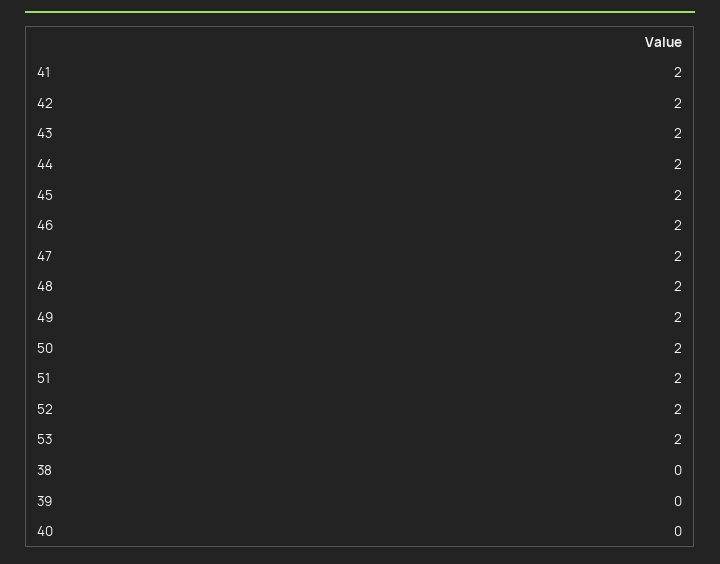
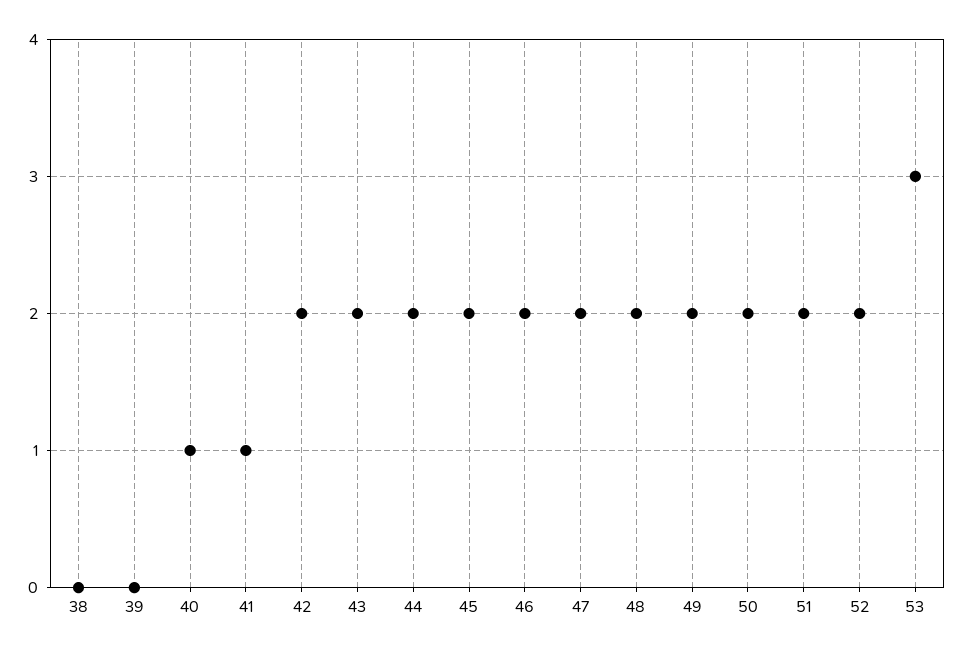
41: 2 -> 1
53: 2 -> 3
40: 0 -> 1

